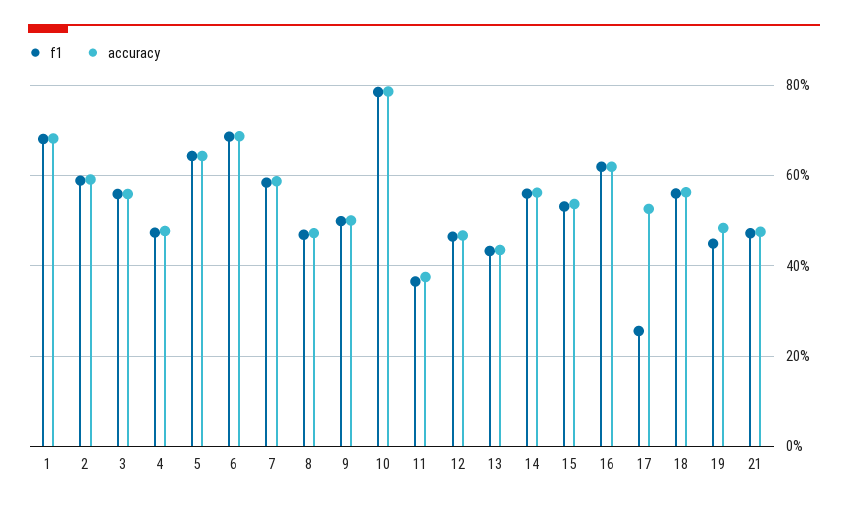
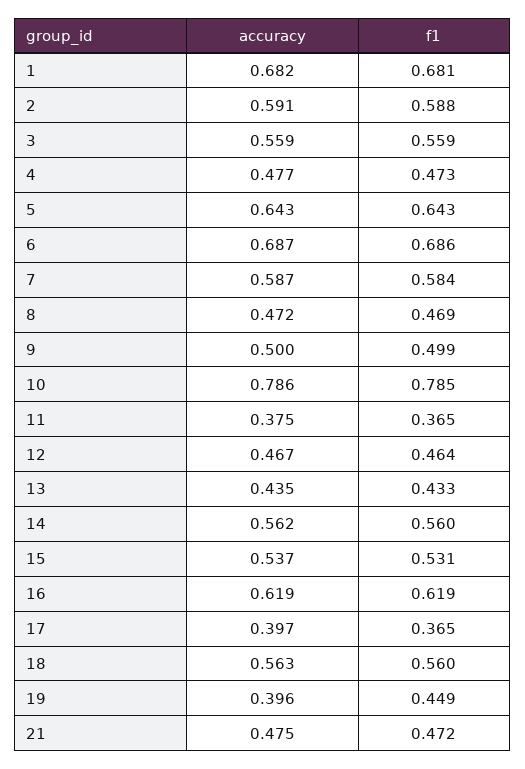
f1, 17: 0.26 -> 0.365
accuracy, 17: 0.52 -> 0.397
accuracy, 19: 0.48 -> 0.396

